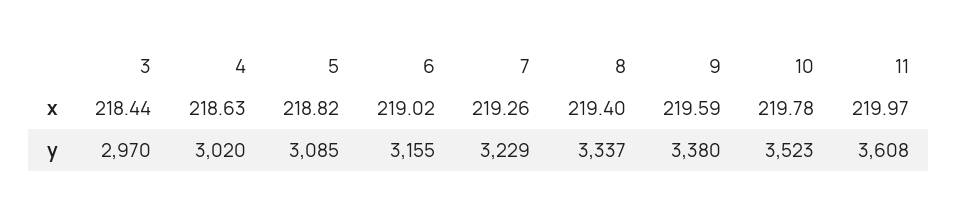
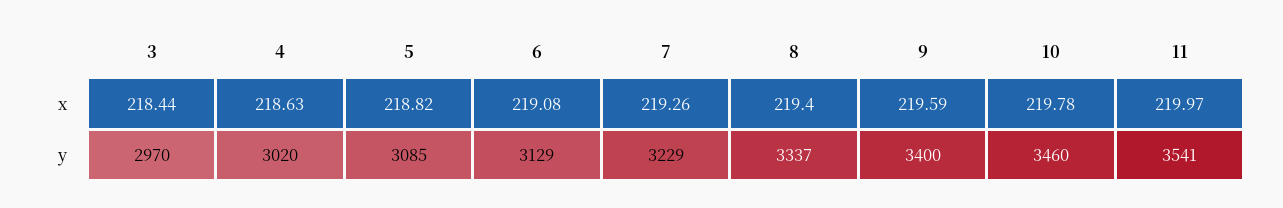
6, x: 219.02 -> 219.08
6, y: 3155 -> 3129
9, y: 3380 -> 3400
10, y: 3523 -> 3460
11, y: 3608 -> 3541

